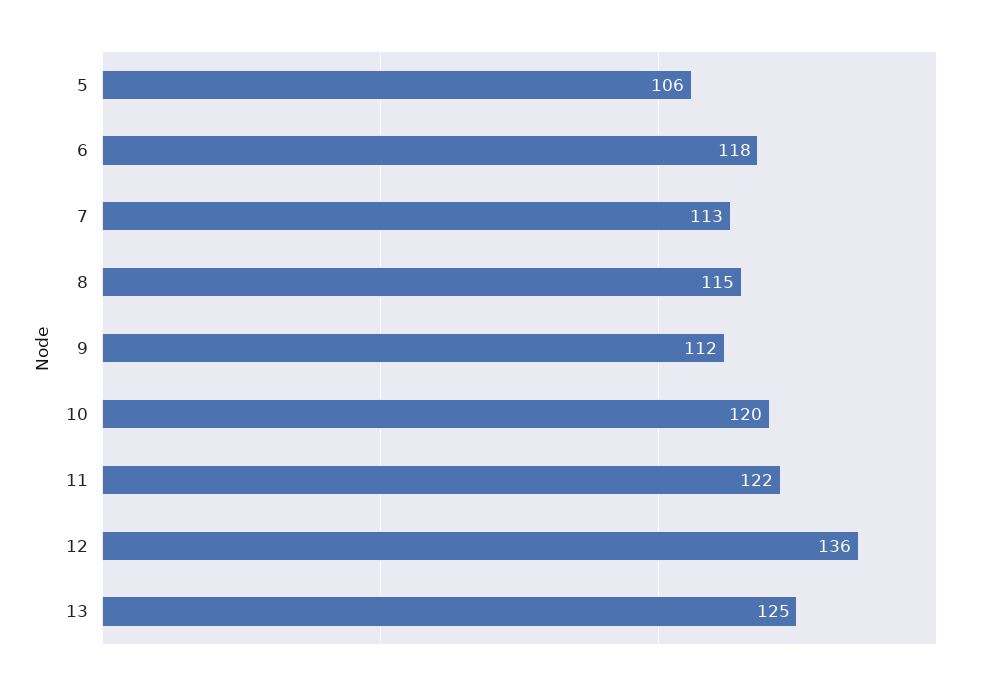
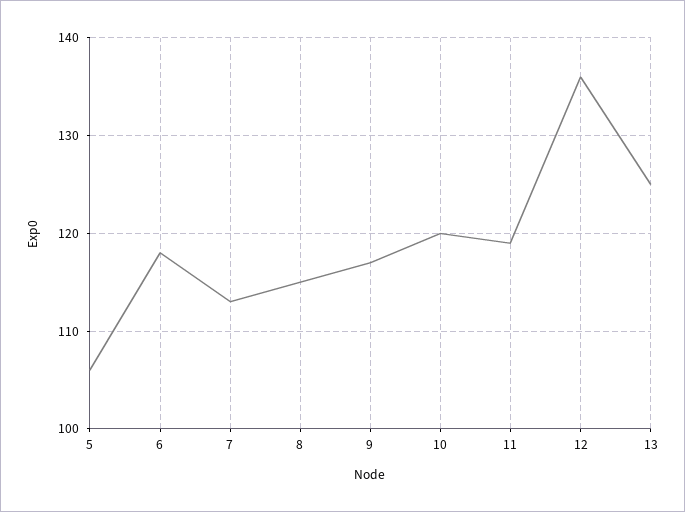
9: 112 -> 117
11: 122 -> 119

